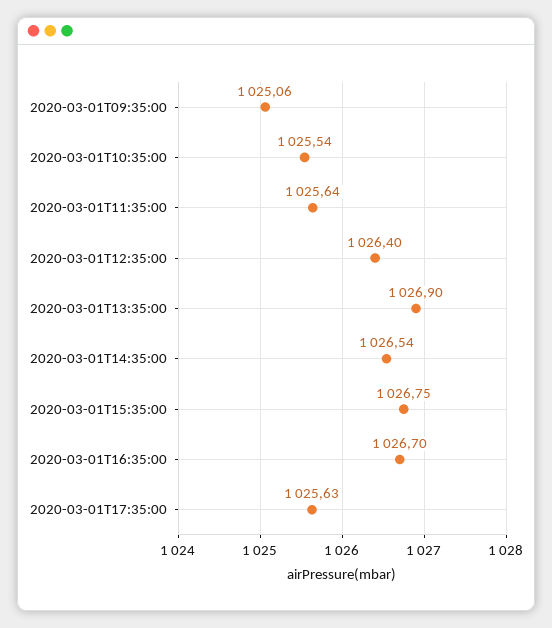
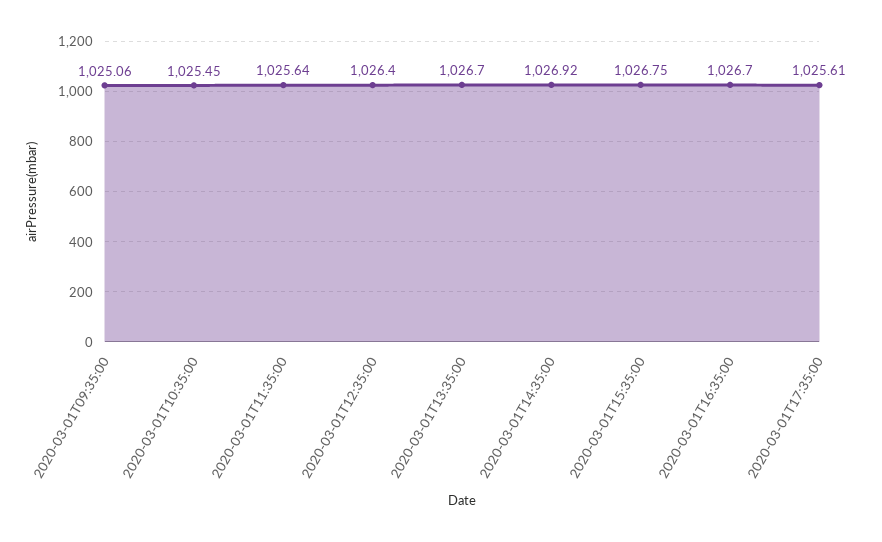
2020-03-01T10:35:00: 1025.54 -> 1025.45
2020-03-01T13:35:00: 1026.9 -> 1026.7
2020-03-01T14:35:00: 1026.54 -> 1026.92
2020-03-01T17:35:00: 1025.63 -> 1025.61

